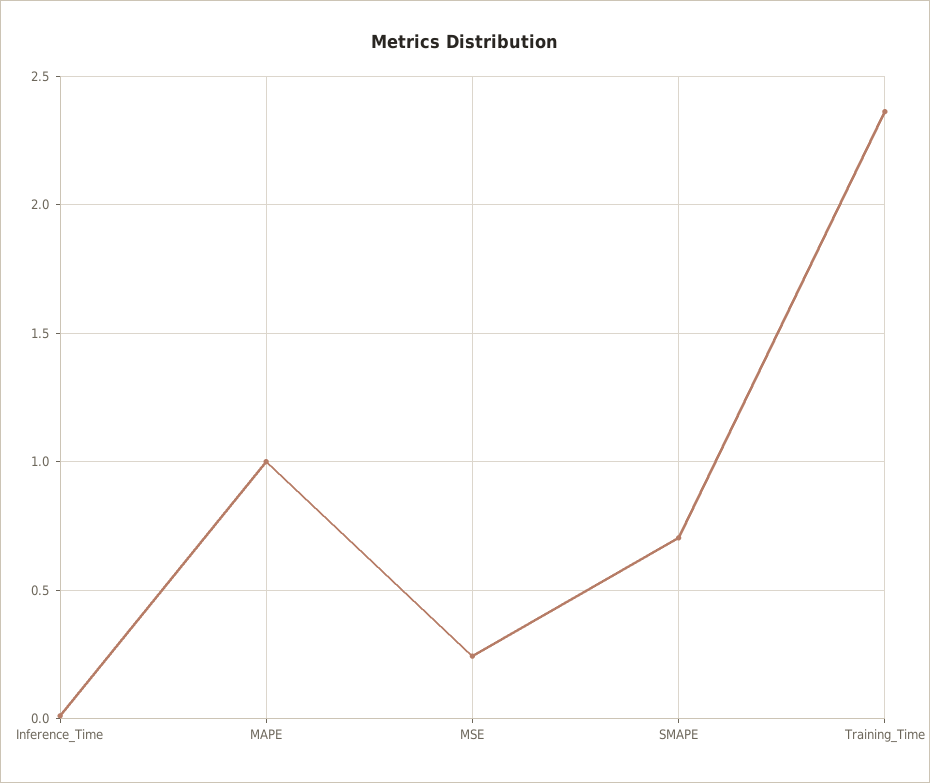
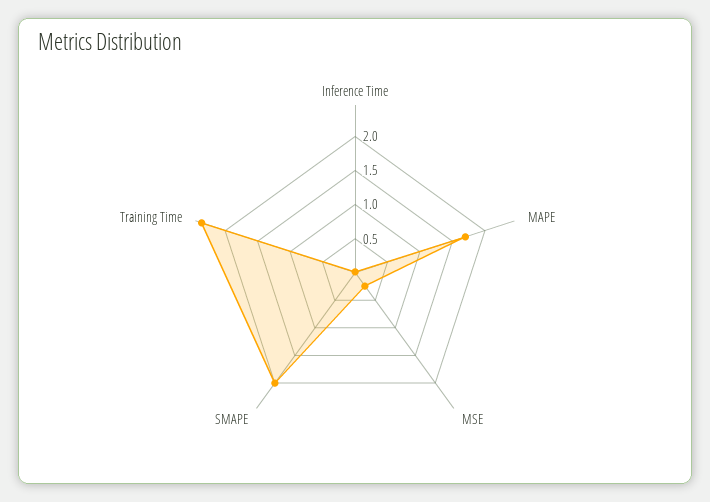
MAPE: 1 -> 1.75
SMAPE: 0.7 -> 2

